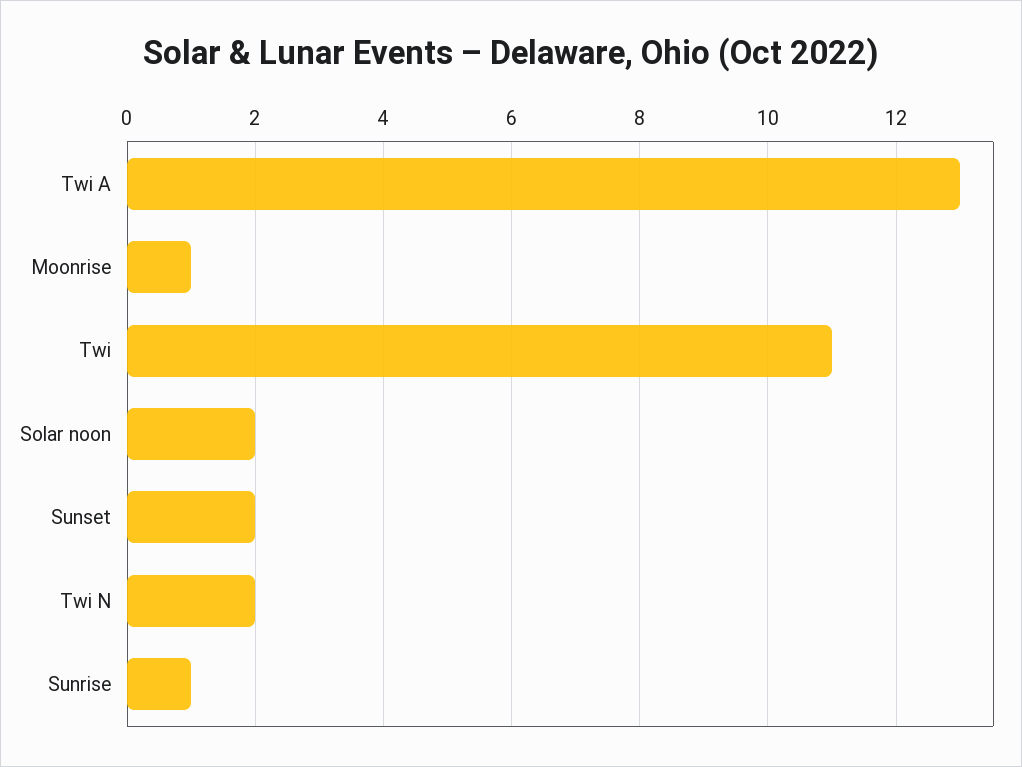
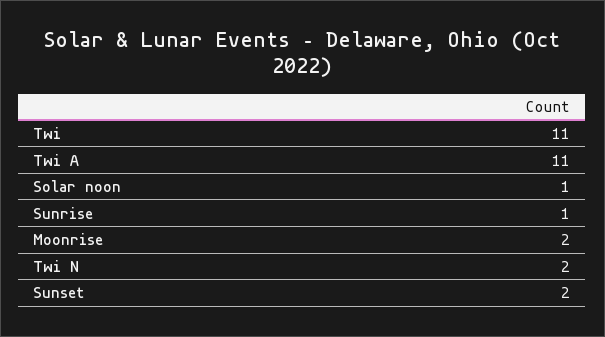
Twi A: 13 -> 11
Moonrise: 1 -> 2
Solar noon: 2 -> 1

